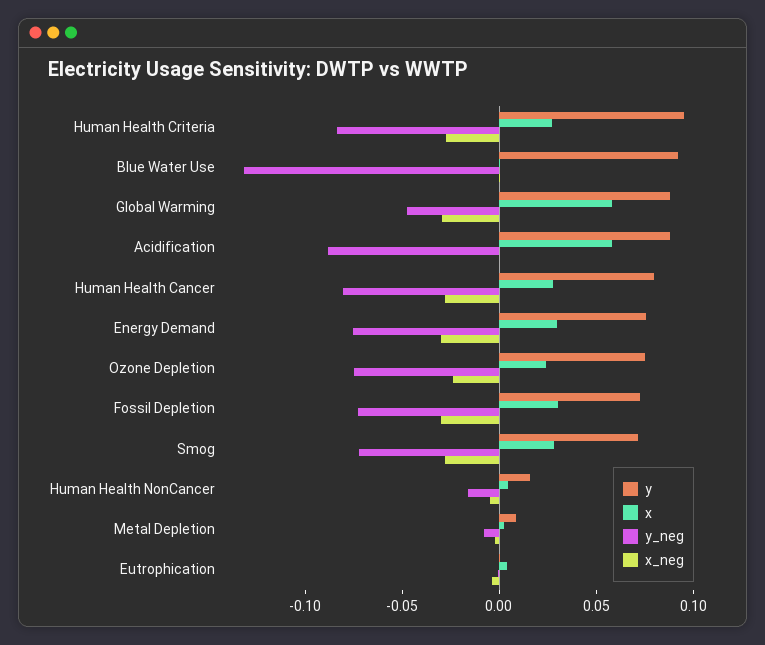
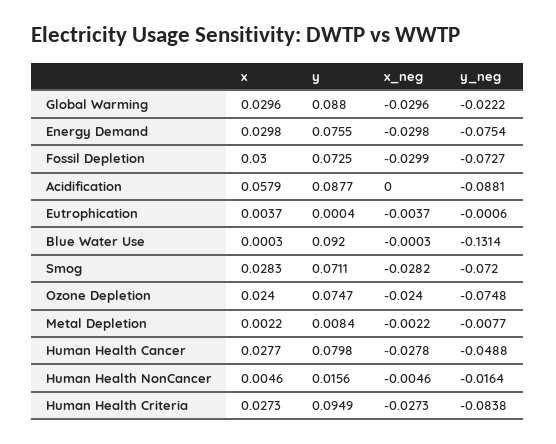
x, Global Warming: 0.06 -> 0.0296
y_neg, Global Warming: -0.05 -> -0.0222
y_neg, Human Health Cancer: -0.08 -> -0.0488

